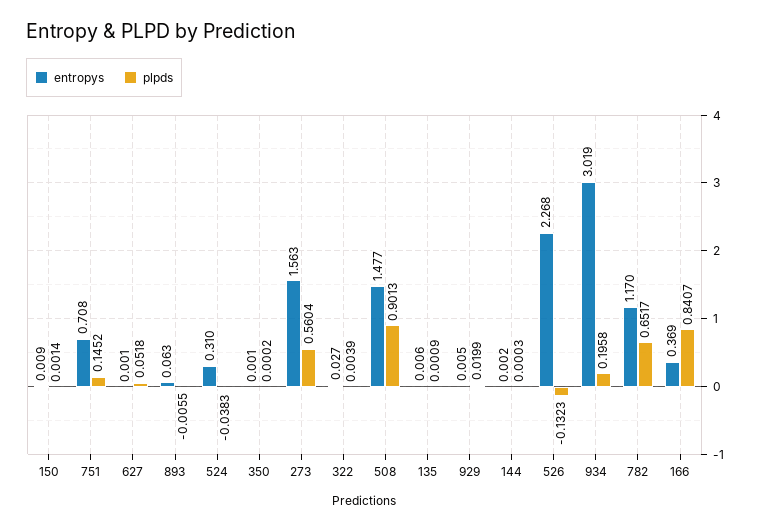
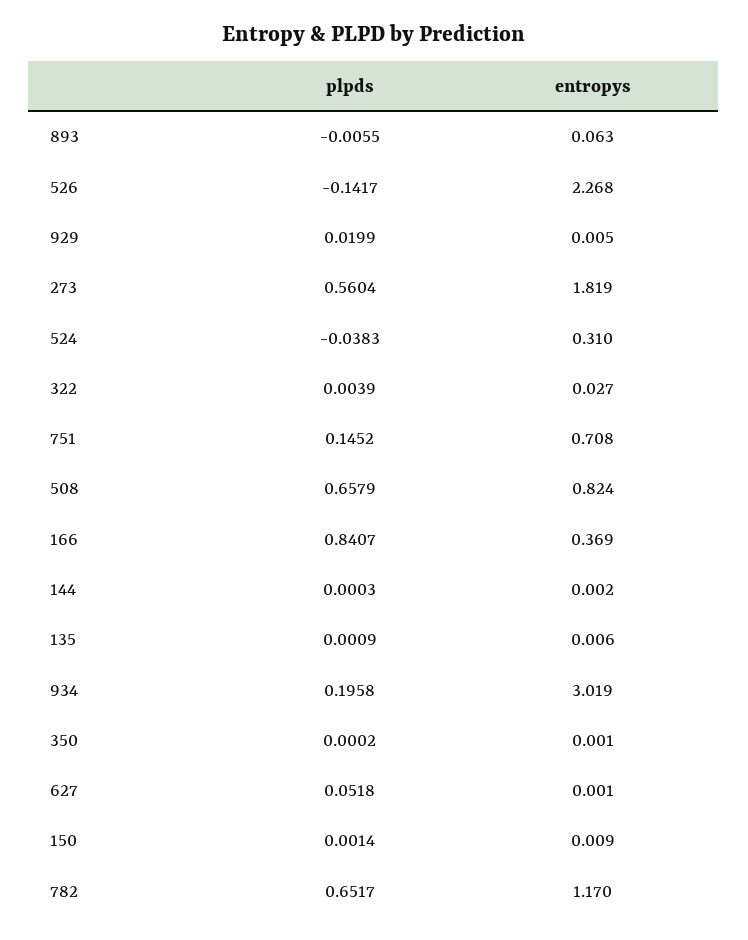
entropys, 273: 1.563 -> 1.819
entropys, 508: 1.477 -> 0.824
plpds, 508: 0.9013 -> 0.6579
plpds, 526: -0.1323 -> -0.1417

